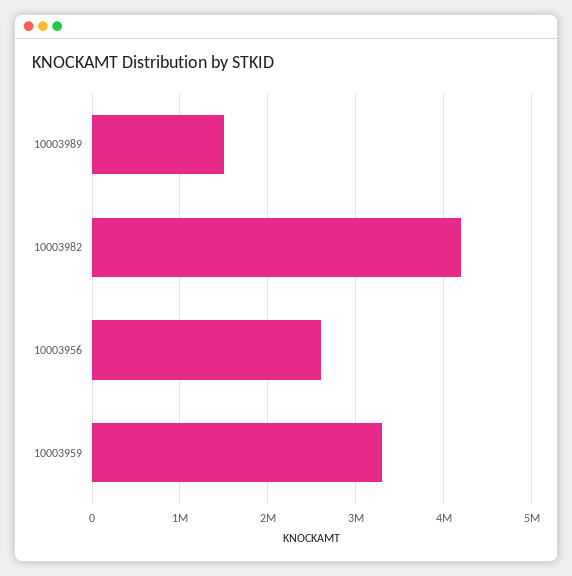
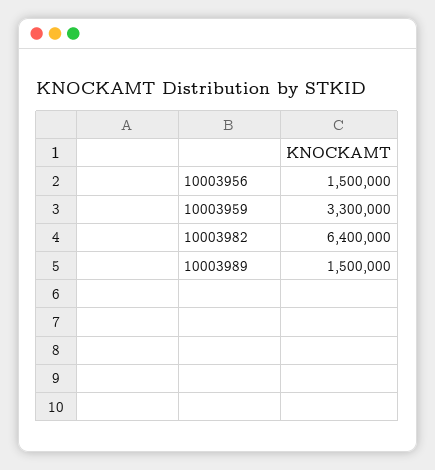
10003982: 4200000 -> 6400000
10003956: 2600000 -> 1500000

